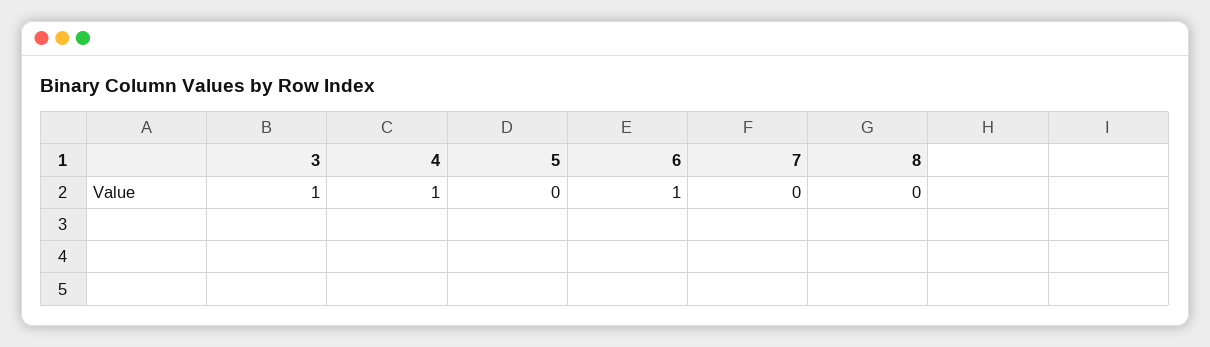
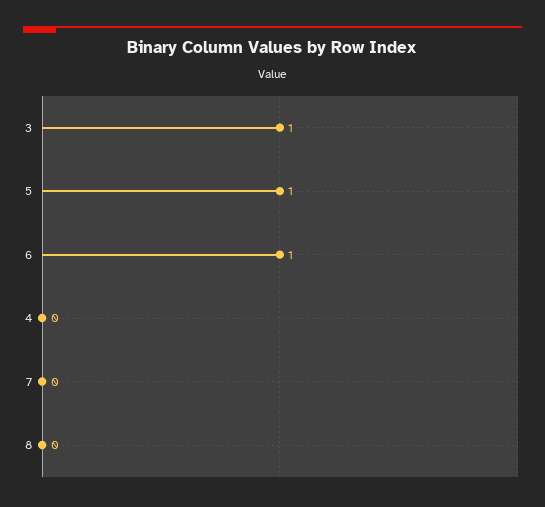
4: 1 -> 0
5: 0 -> 1

